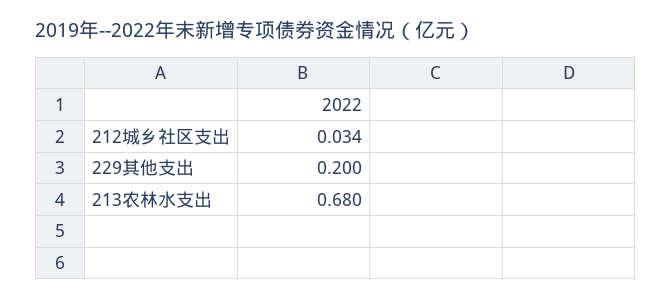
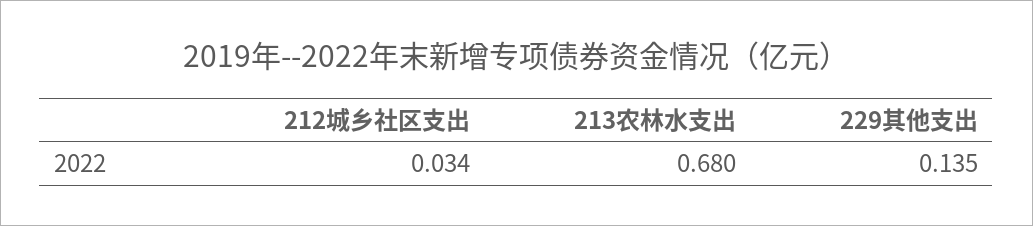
229其他支出: 0.2 -> 0.135

